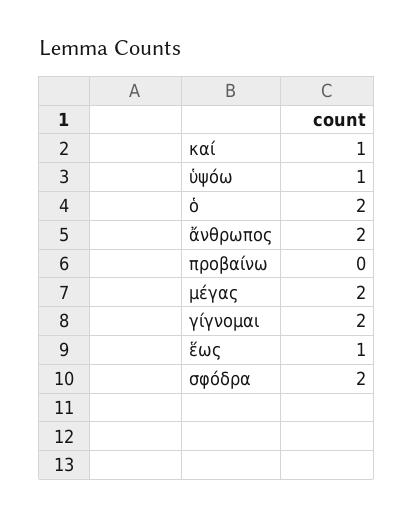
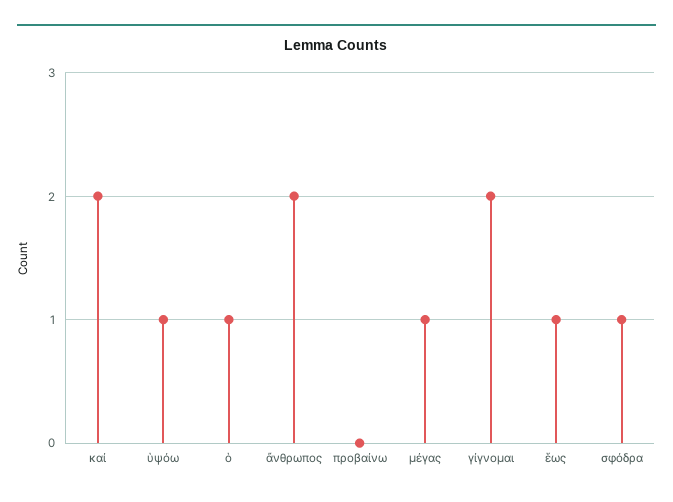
καί: 1 -> 2
ὁ: 2 -> 1
μέγας: 2 -> 1
σφόδρα: 2 -> 1

